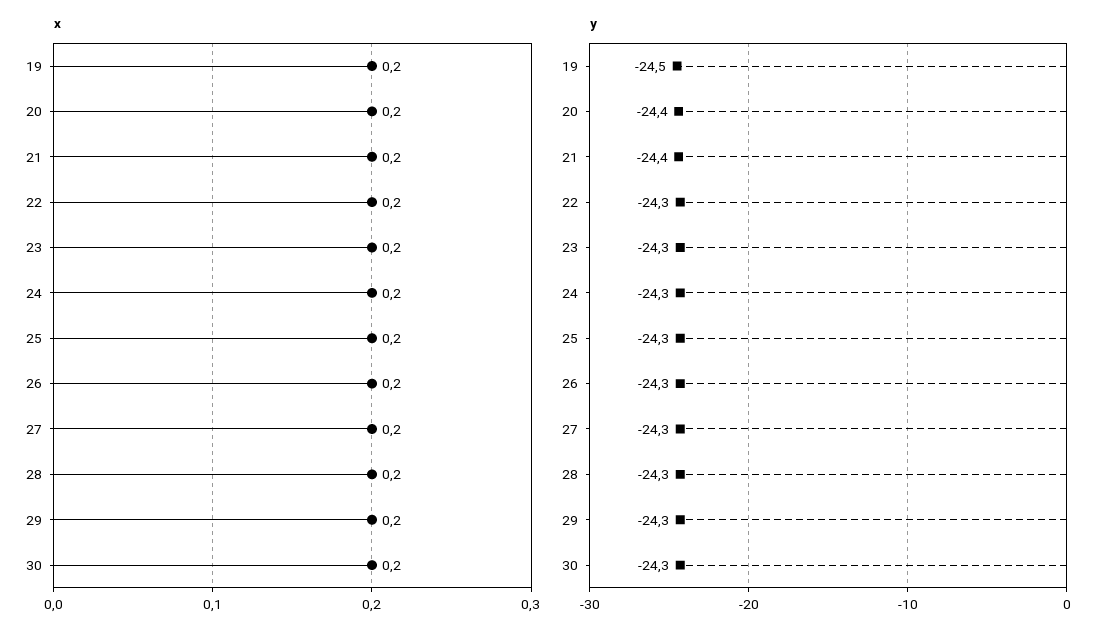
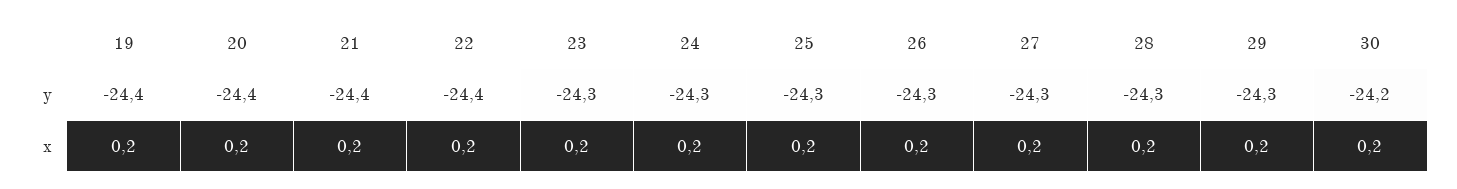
y, 19: -24.5 -> -24.4
y, 22: -24.3 -> -24.4
y, 30: -24.3 -> -24.2

